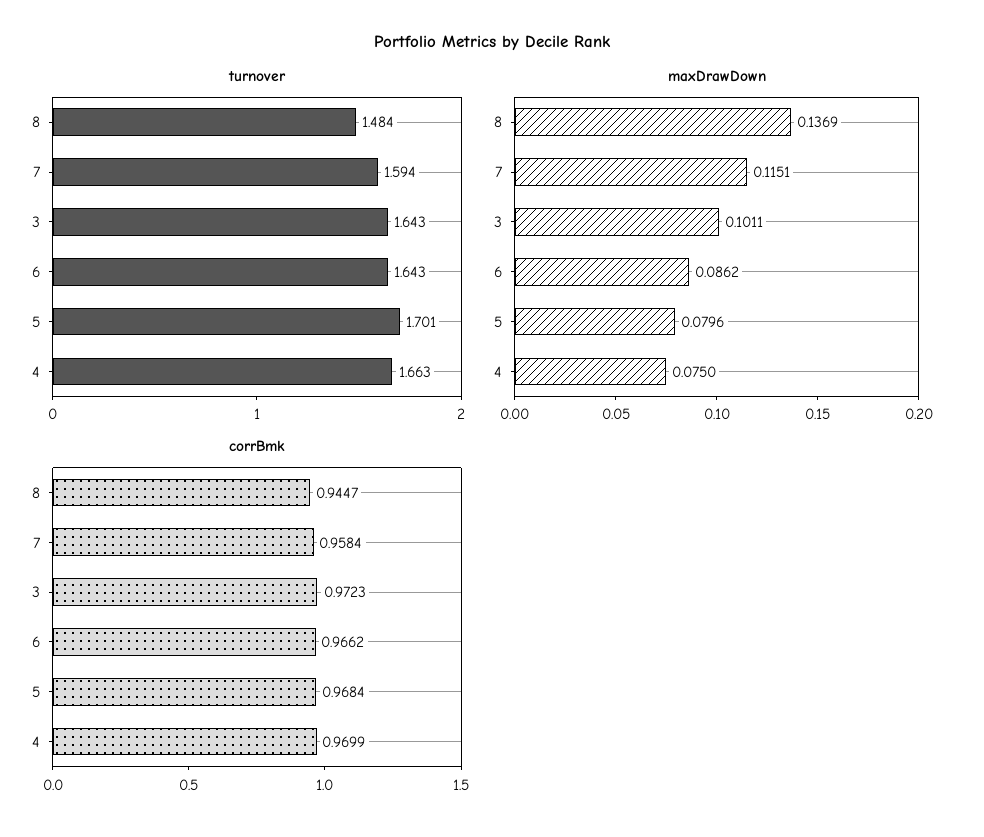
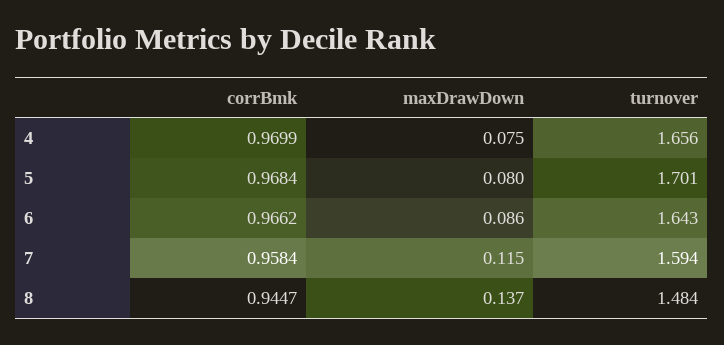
turnover, 3: 1.643 -> none
turnover, 4: 1.663 -> 1.656
maxDrawDown, 3: 0.1011 -> none
corrBmk, 3: 0.9723 -> none

